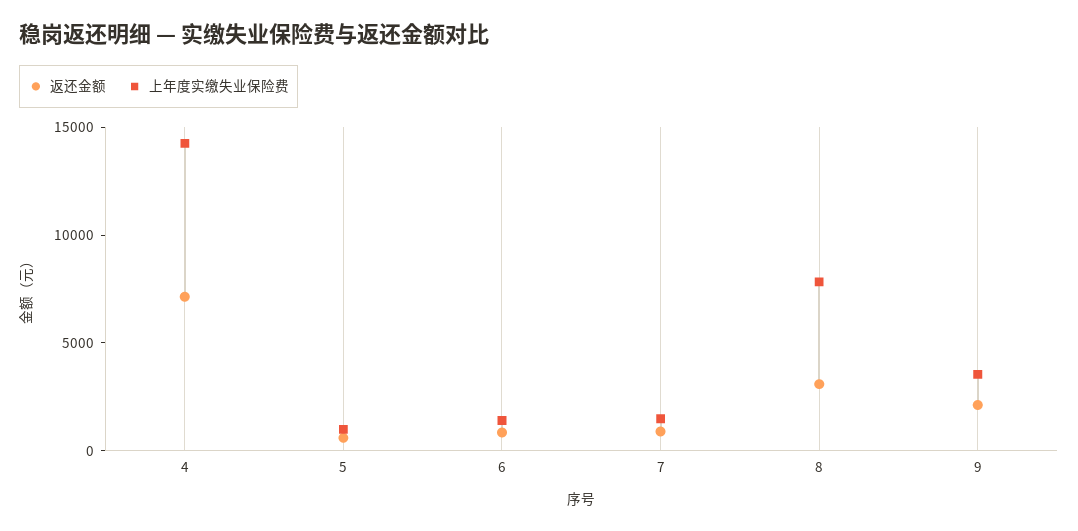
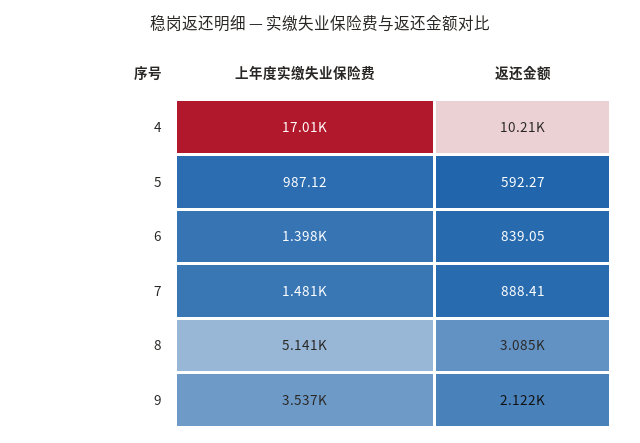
返还金额, 4: 7000 -> 10210
上年度实缴失业保险费, 4: 14000 -> 17010
上年度实缴失业保险费, 8: 8000 -> 5141

